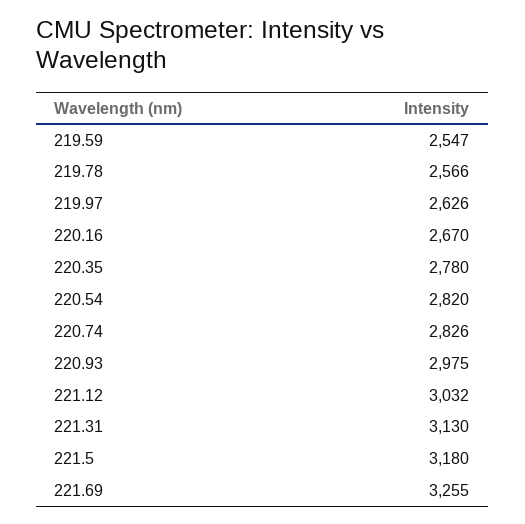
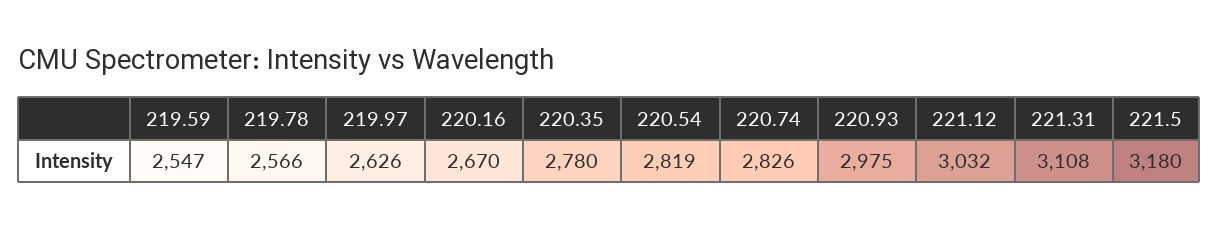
220.54: 2820 -> 2819
221.31: 3130 -> 3108
221.69: 3255 -> none

